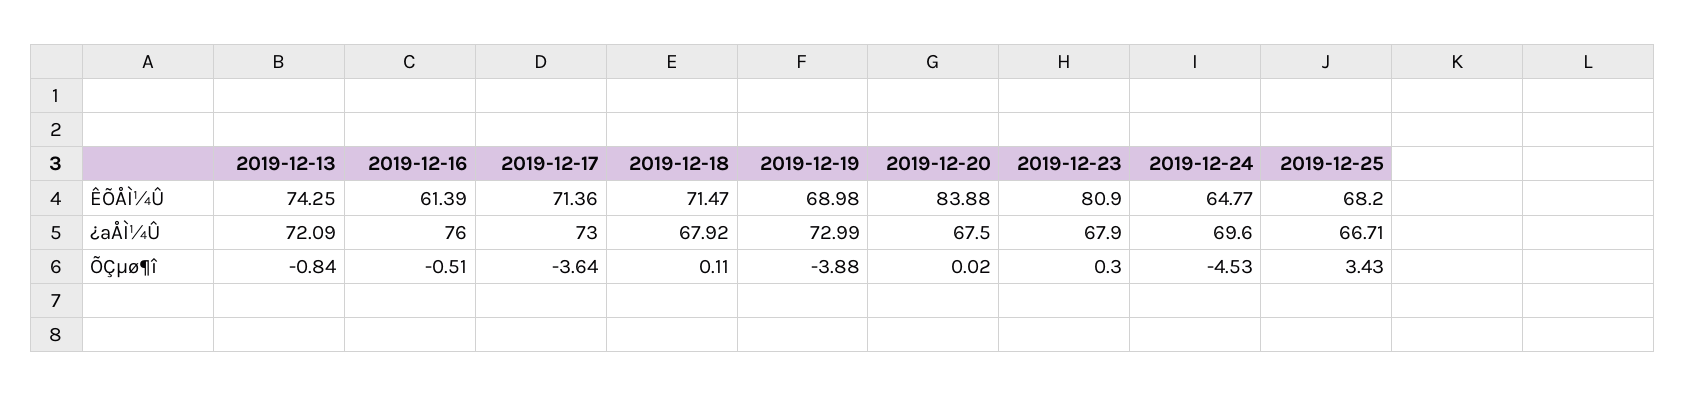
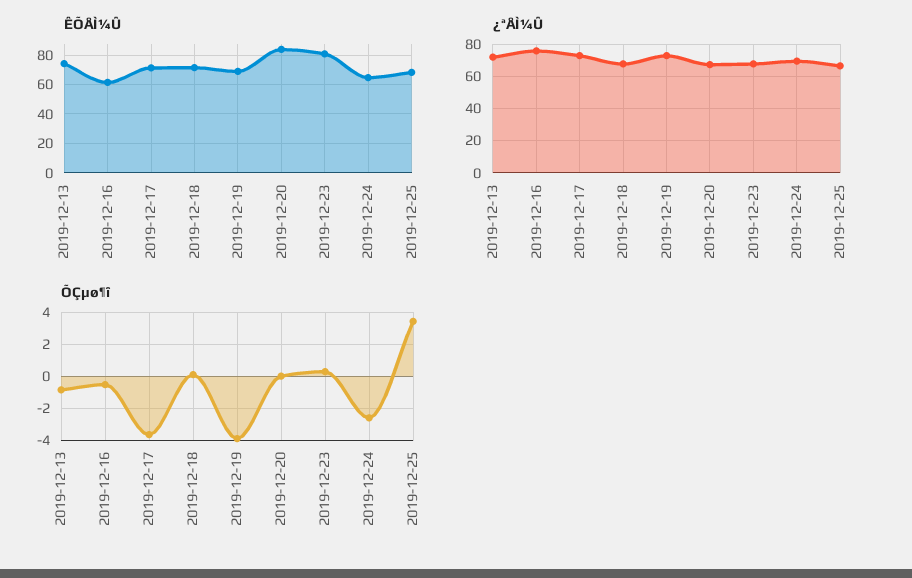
ÕÇµø¶î, 2019-12-24: -4.53 -> -2.5

